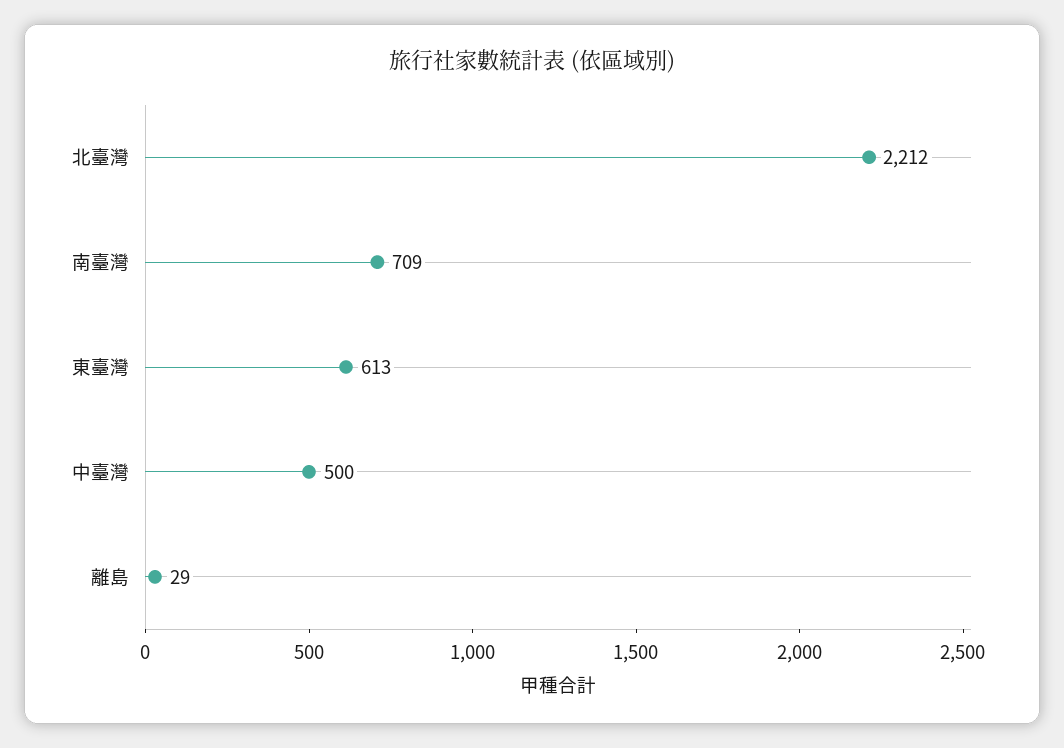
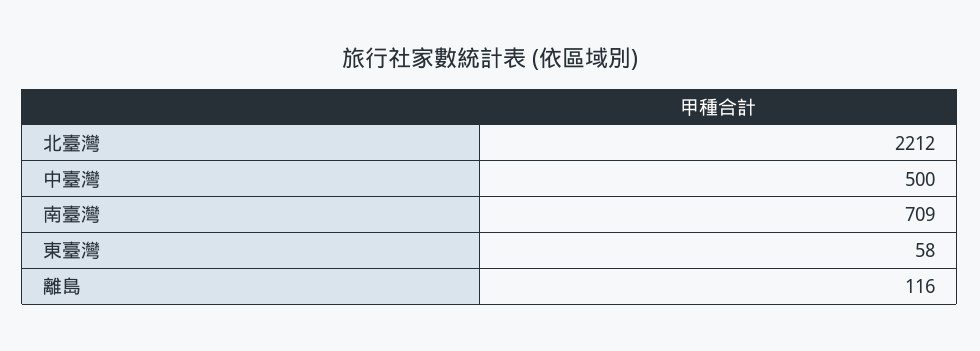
東臺灣: 613 -> 58
離島: 29 -> 116

